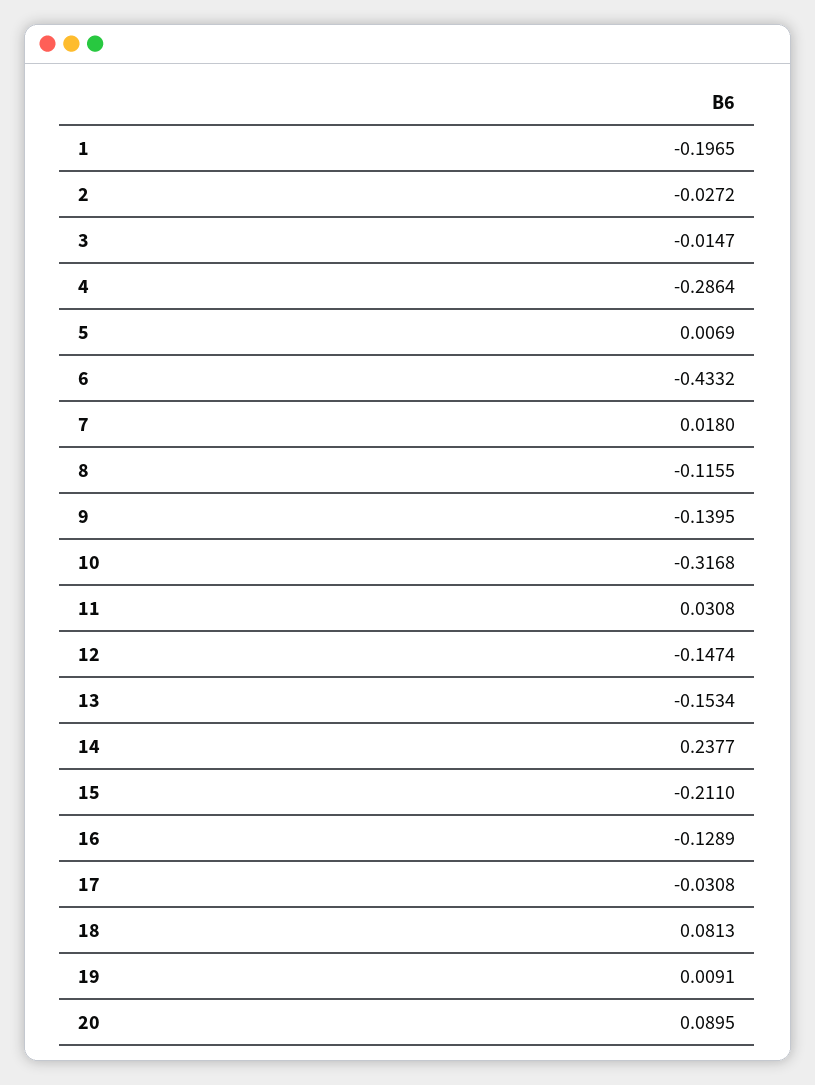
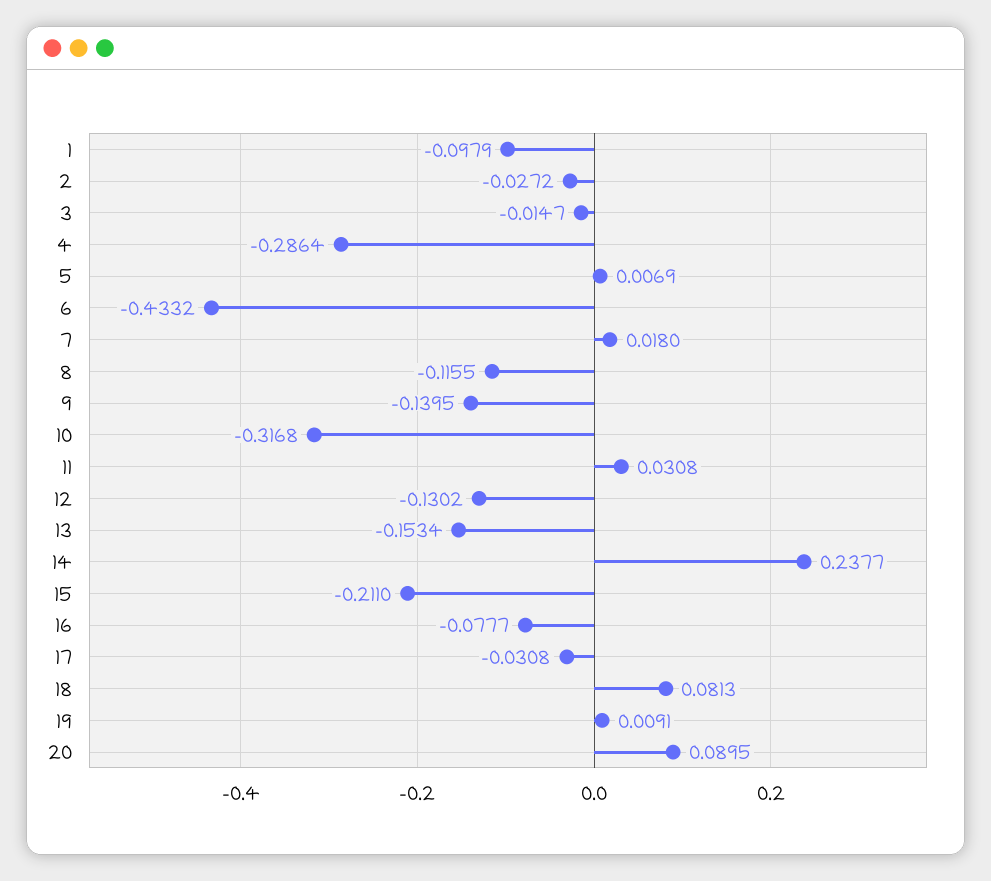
1: -0.1965 -> -0.0979
12: -0.1474 -> -0.1302
16: -0.1289 -> -0.0777

